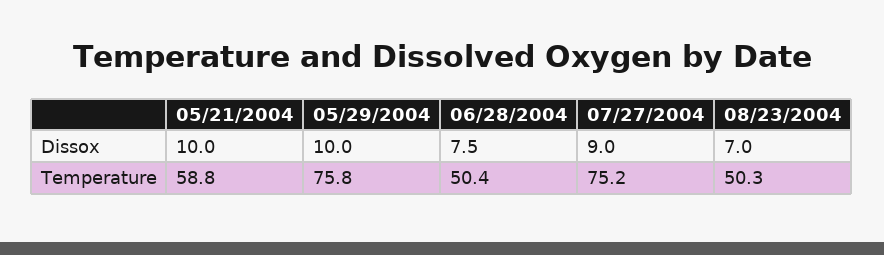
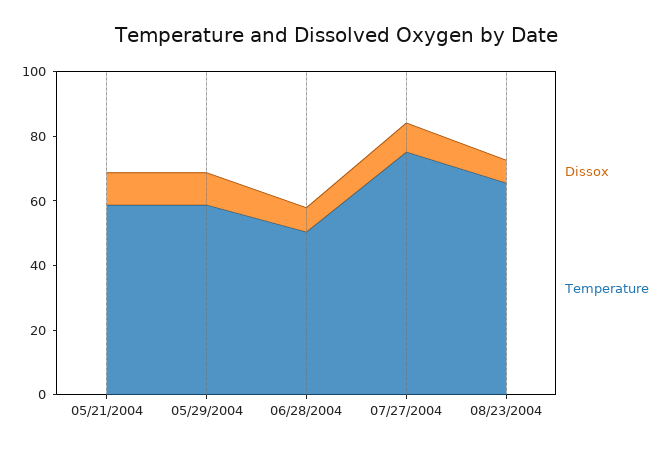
Temperature, 05/29/2004: 75.8 -> 60
Temperature, 08/23/2004: 50.3 -> 65

